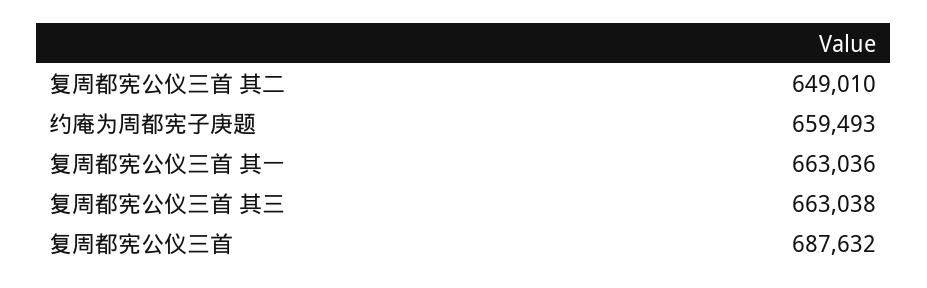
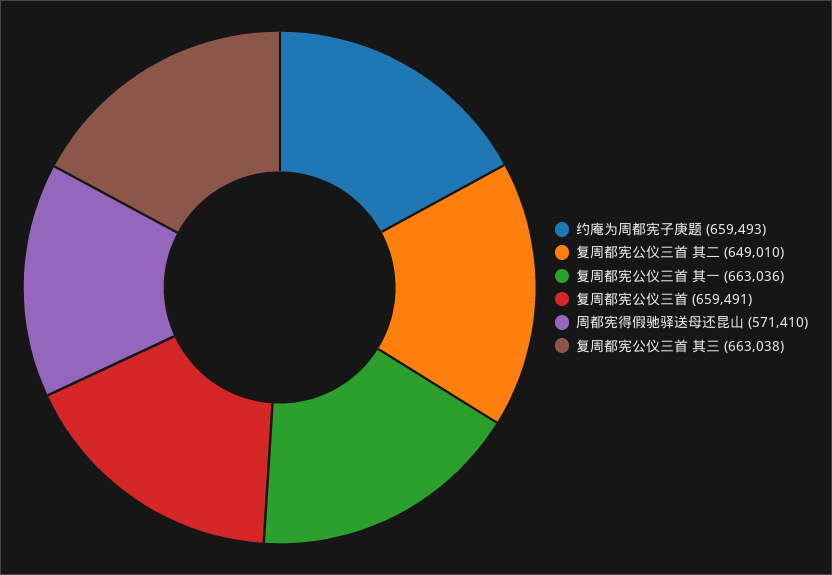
复周都宪公仪三首: 687632 -> 659491
周都宪得假驰驿送母还昆山: none -> 571410

